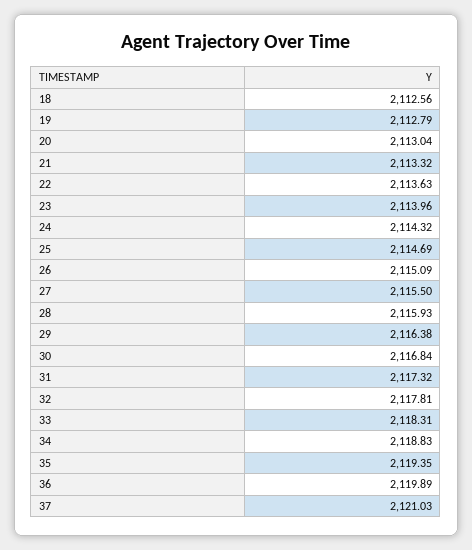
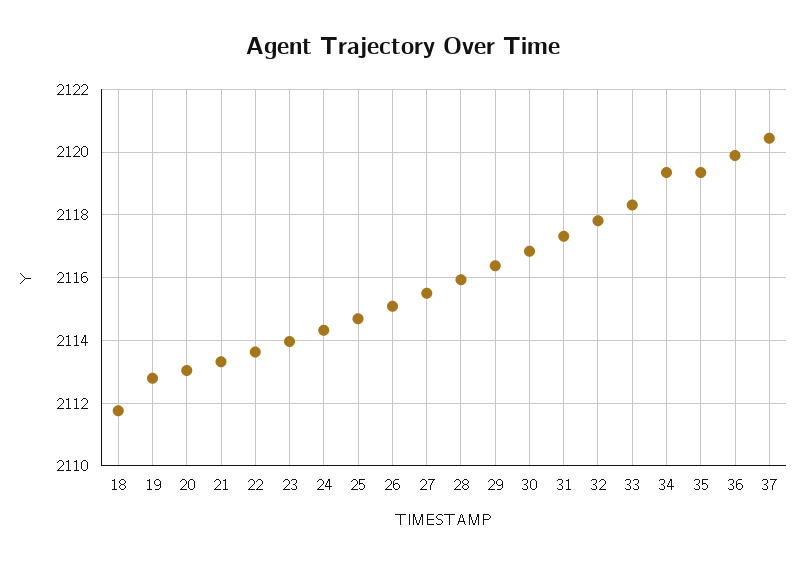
18: 2112.56 -> 2111.8
34: 2118.83 -> 2119.4
37: 2121.03 -> 2120.4

